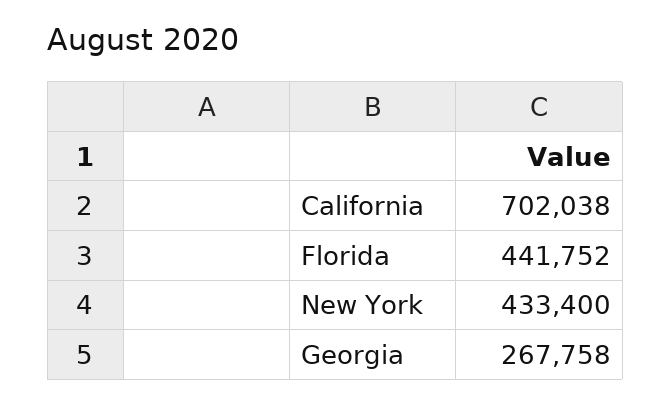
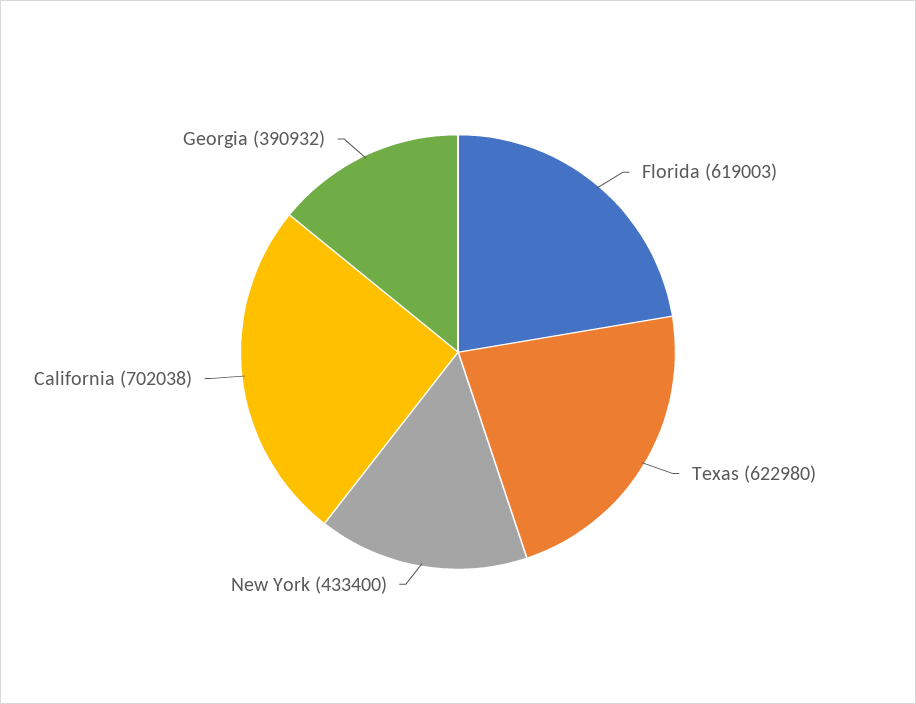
Florida: 441752 -> 619003
Georgia: 267758 -> 390932
Texas: none -> 622980

